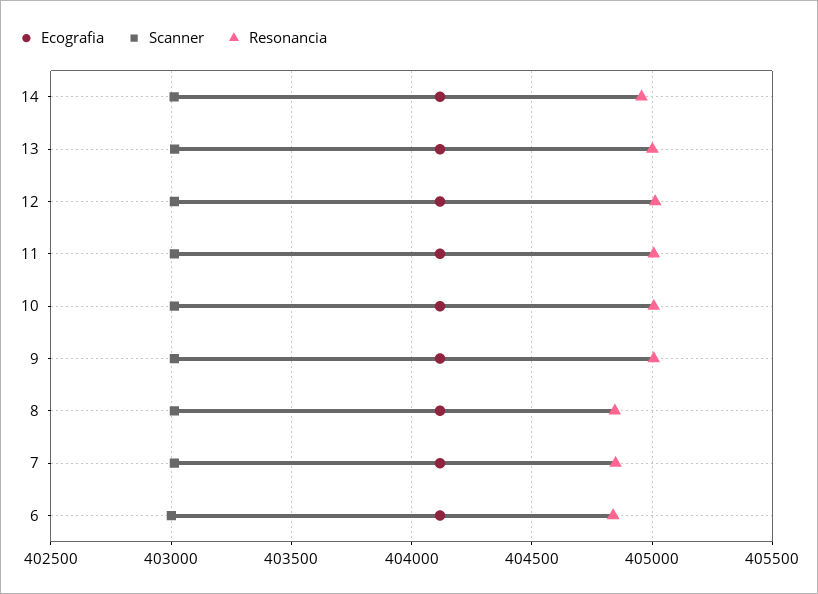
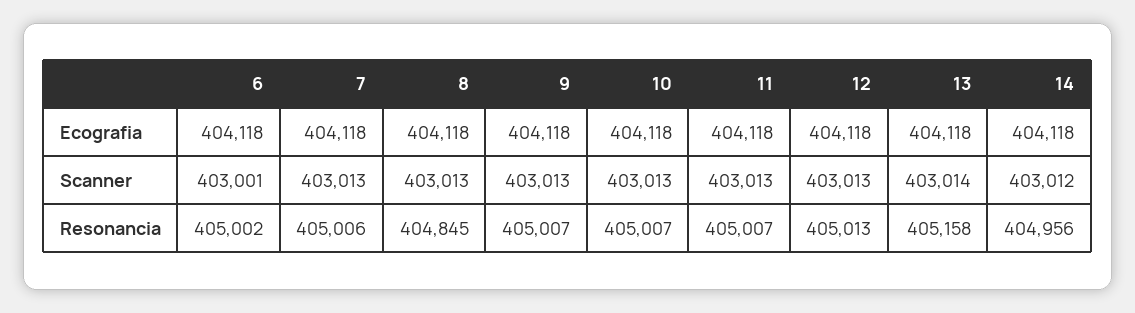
Resonancia, 13: 405000 -> 405158
Resonancia, 7: 404850 -> 405006
Resonancia, 6: 404850 -> 405002

